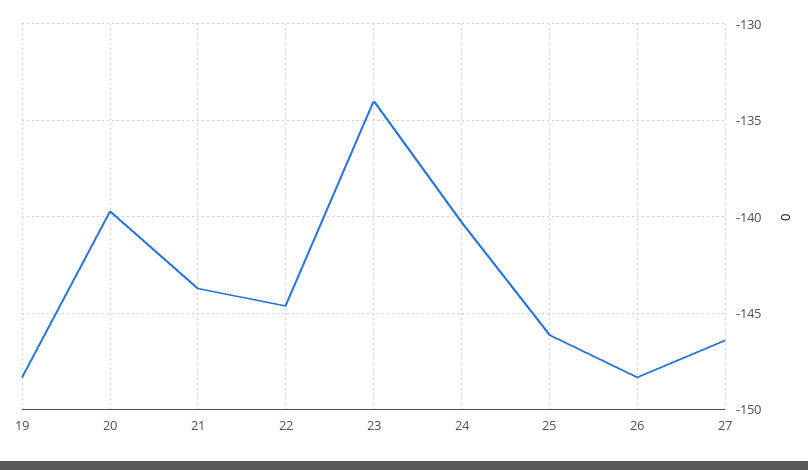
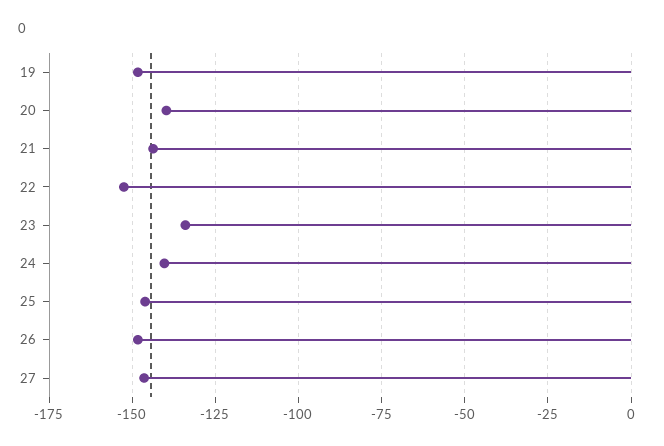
22: -144.5 -> -152.5

